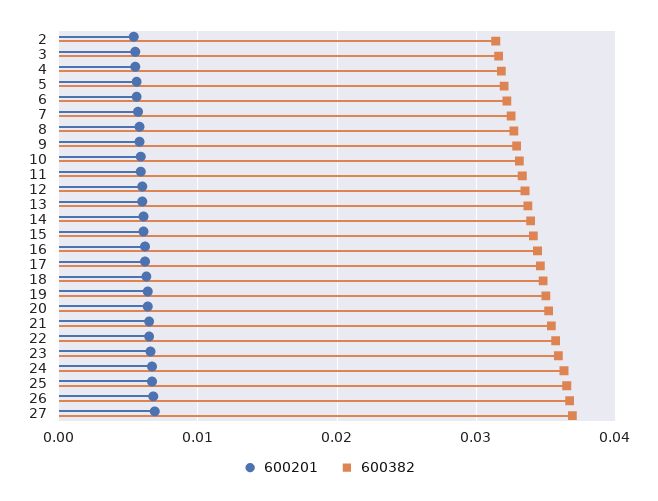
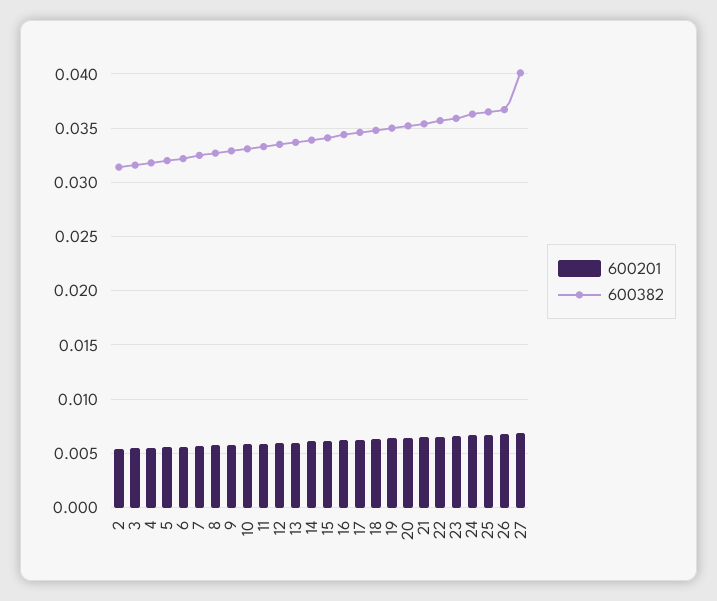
600382, 27: 0.037 -> 0.04

